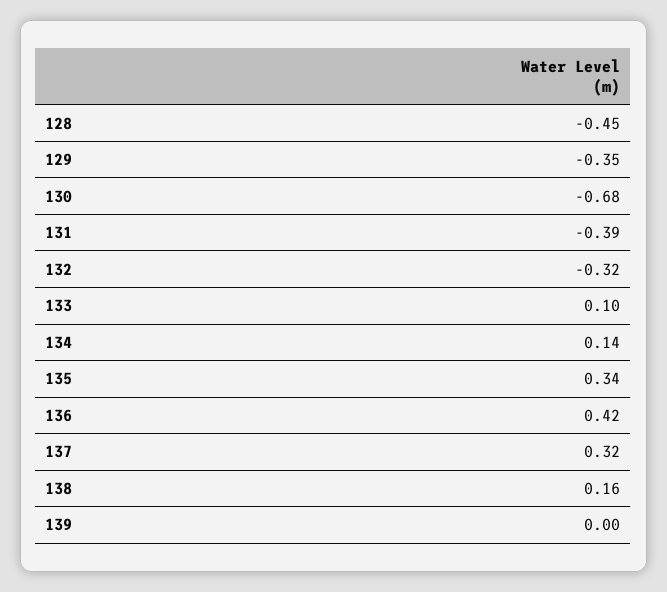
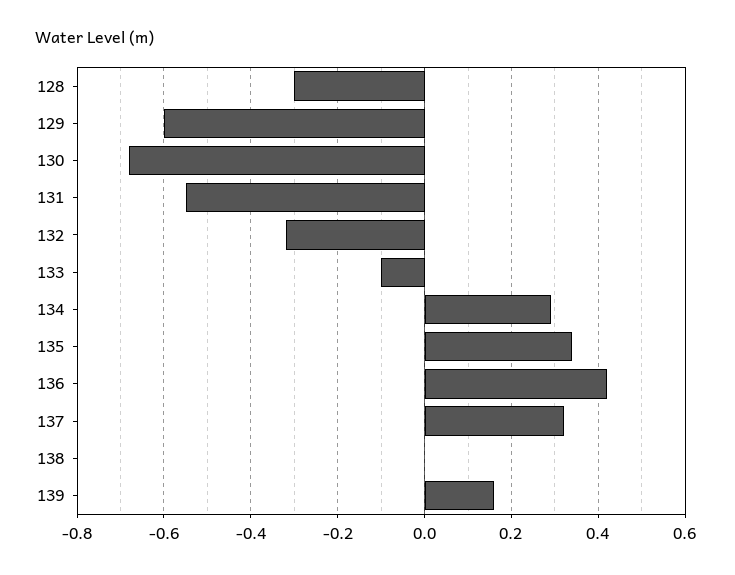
128: -0.45 -> -0.3
129: -0.35 -> -0.6
131: -0.39 -> -0.55
133: 0.1 -> -0.1
134: 0.14 -> 0.3
138: 0.16 -> 0
139: 0 -> 0.15

